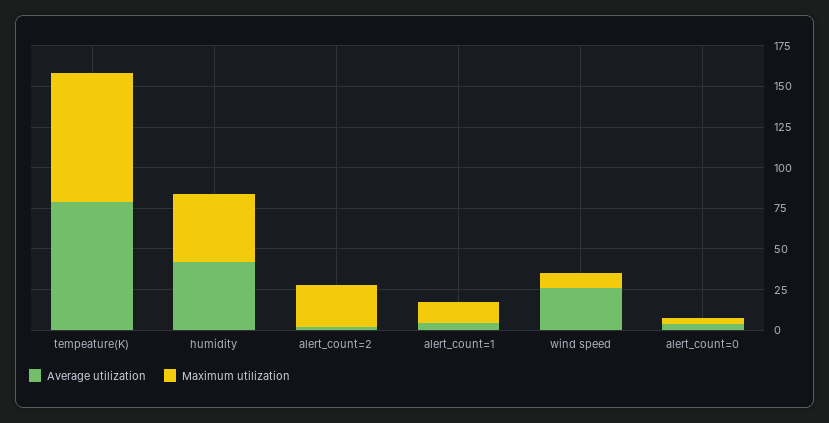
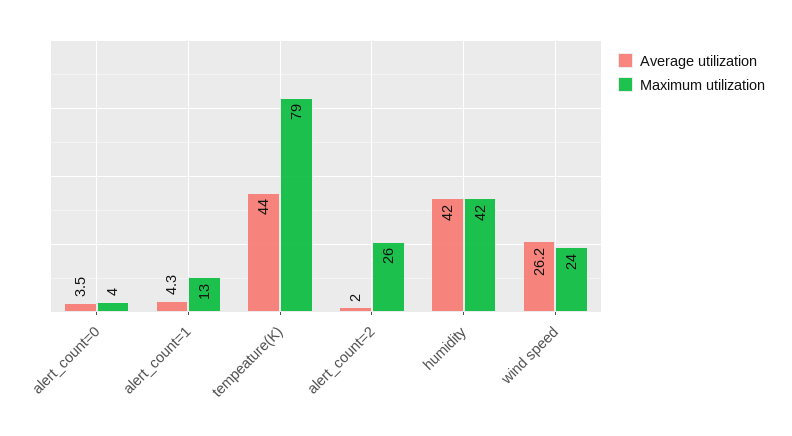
Average utilization, tempeature(K): 80 -> 44
Maximum utilization, wind speed: 10 -> 24

